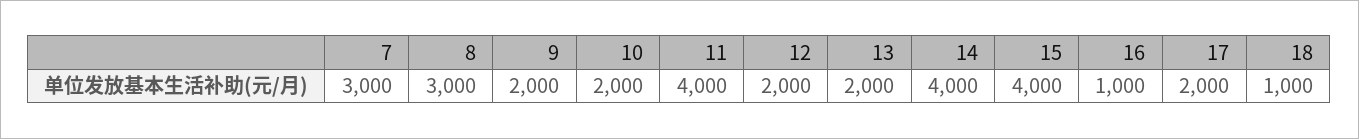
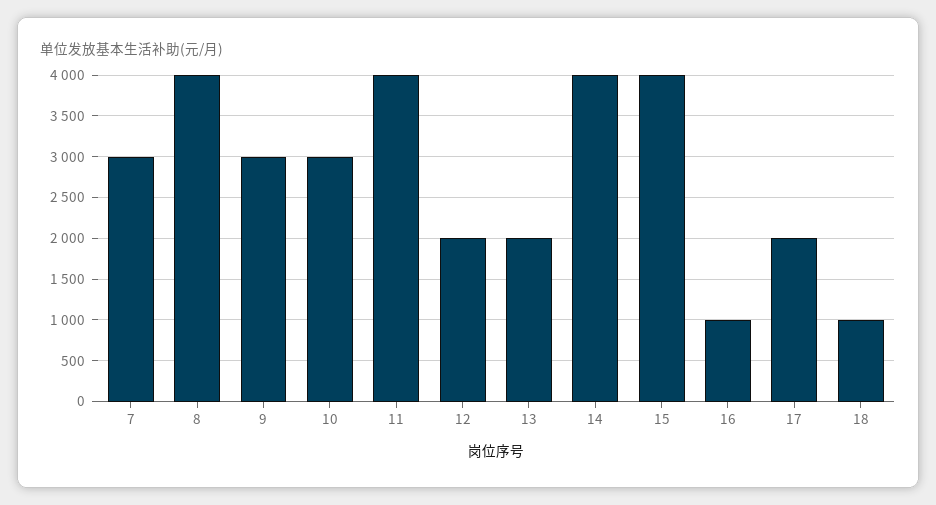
8: 3000 -> 4000
9: 2000 -> 3000
10: 2000 -> 3000

